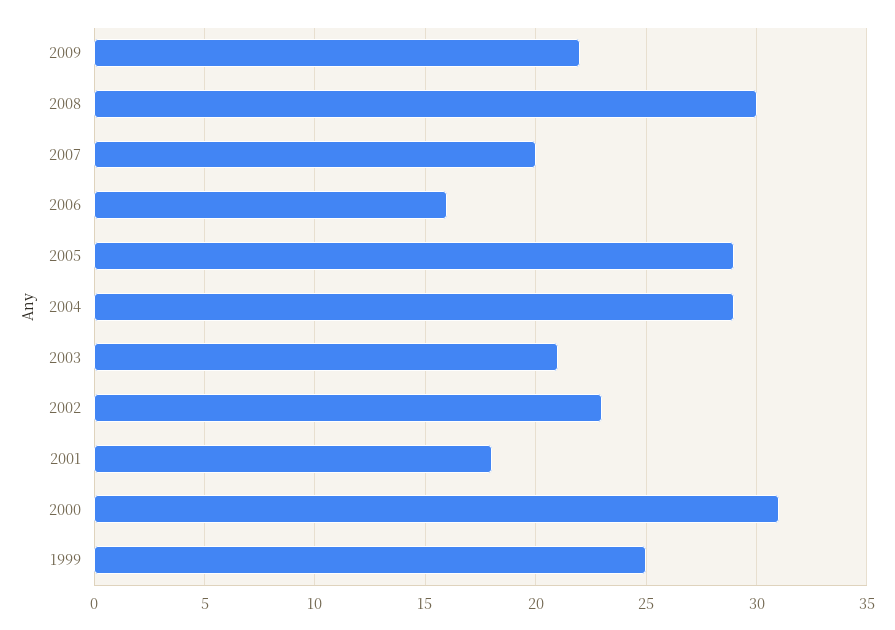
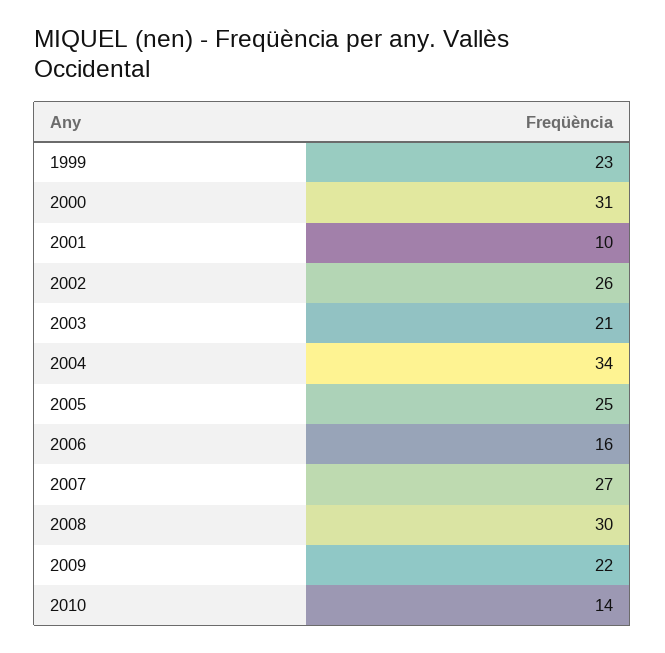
2007: 20 -> 27
2005: 29 -> 25
2004: 29 -> 34
2002: 23 -> 26
2001: 18 -> 10
1999: 25 -> 23
2010: none -> 14

